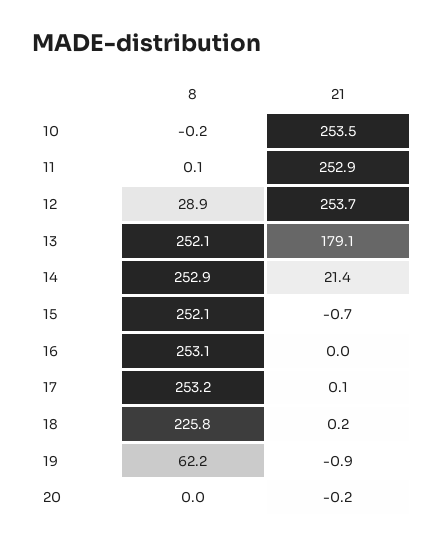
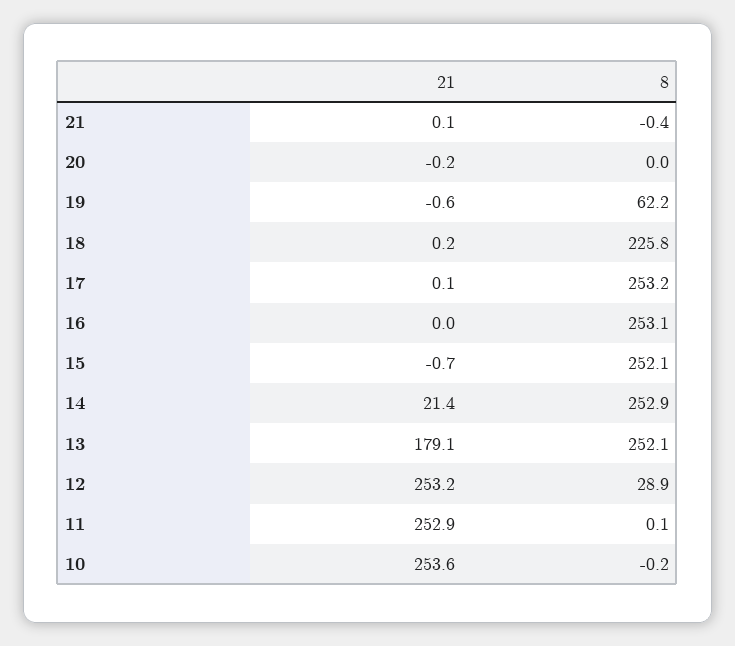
21, 10: 253.5 -> 253.6
21, 12: 253.7 -> 253.2
21, 19: -0.9 -> -0.6
21, 21: none -> 0.1
8, 21: none -> -0.4

